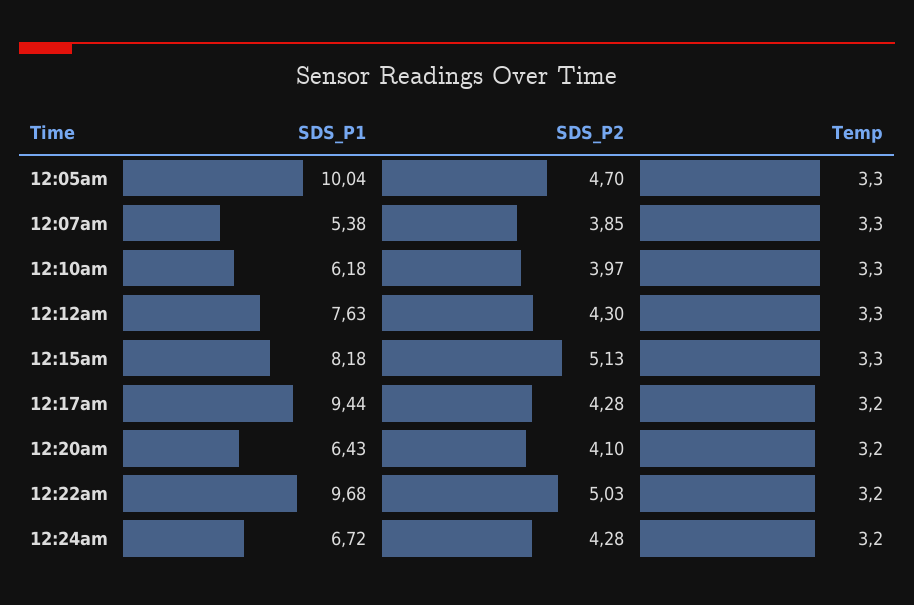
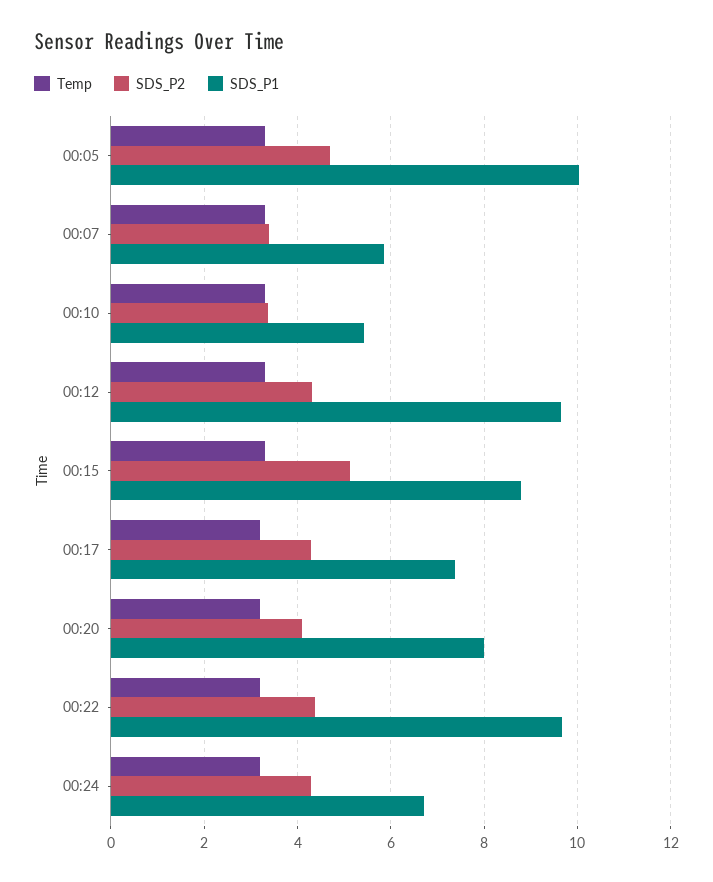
SDS_P1, 12:07am: 5.38 -> 5.8
SDS_P2, 12:07am: 3.85 -> 3.4
SDS_P1, 12:10am: 6.18 -> 5.4
SDS_P2, 12:10am: 3.97 -> 3.4
SDS_P1, 12:12am: 7.63 -> 9.6
SDS_P1, 12:15am: 8.18 -> 8.8
SDS_P1, 12:17am: 9.44 -> 7.4
SDS_P1, 12:20am: 6.43 -> 8
SDS_P2, 12:22am: 5.03 -> 4.4

